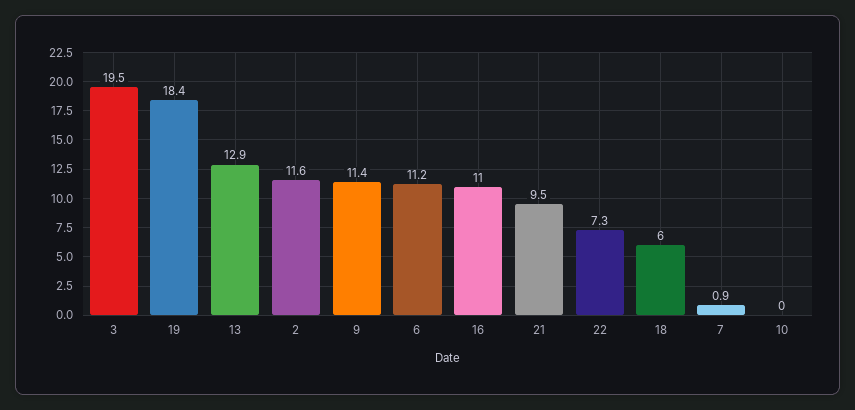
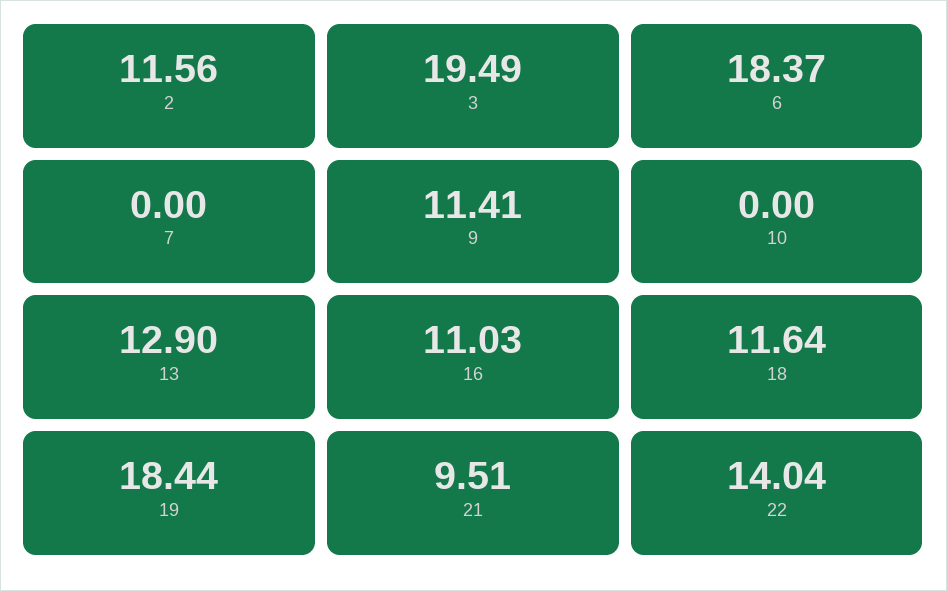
6: 11.2 -> 18.37
22: 7.3 -> 14.04
18: 6 -> 11.64
7: 0.9 -> 0

